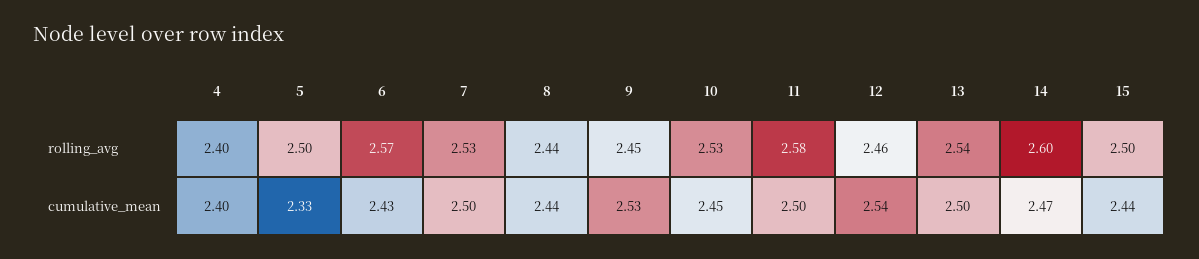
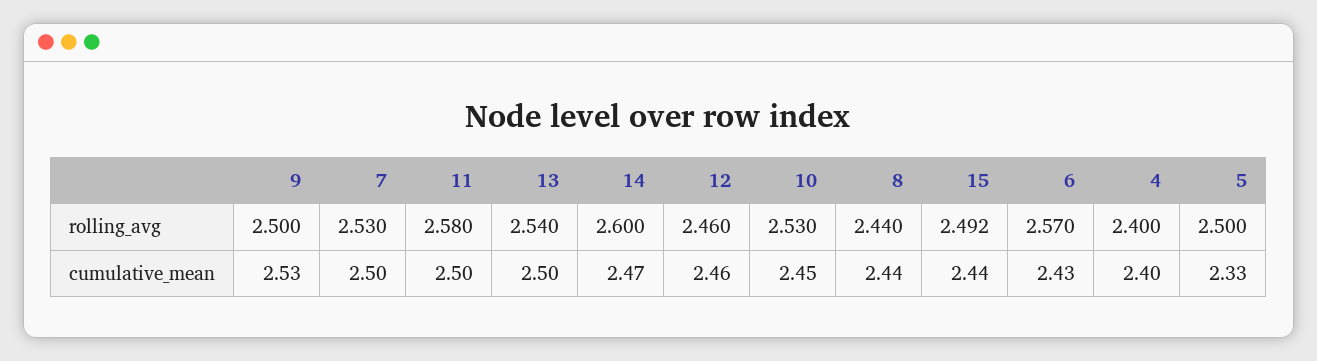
9, rolling_avg: 2.45 -> 2.5
15, rolling_avg: 2.5 -> 2.492
12, cumulative_mean: 2.54 -> 2.46

